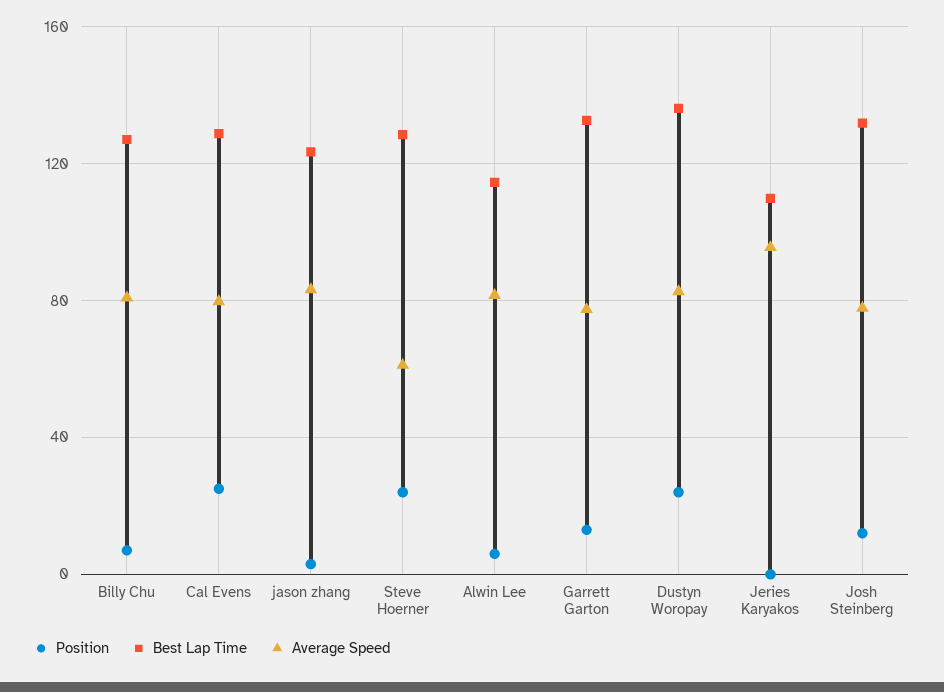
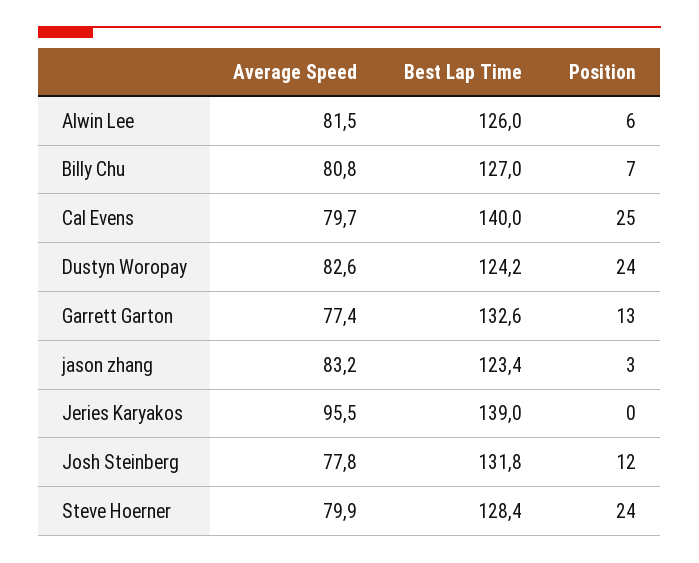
Best Lap Time, Cal Evens: 130 -> 140
Average Speed, Steve Hoerner: 60 -> 79.9
Best Lap Time, Alwin Lee: 115 -> 126
Best Lap Time, Dustyn Woropay: 135 -> 124.2
Best Lap Time, Jeries Karyakos: 110 -> 139

